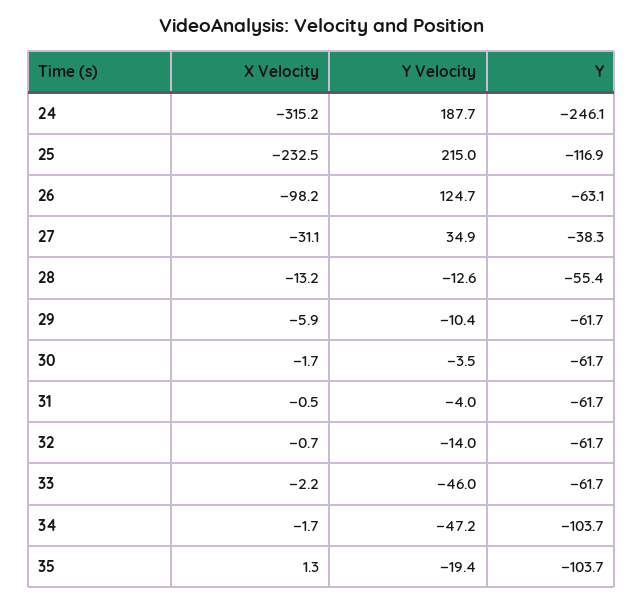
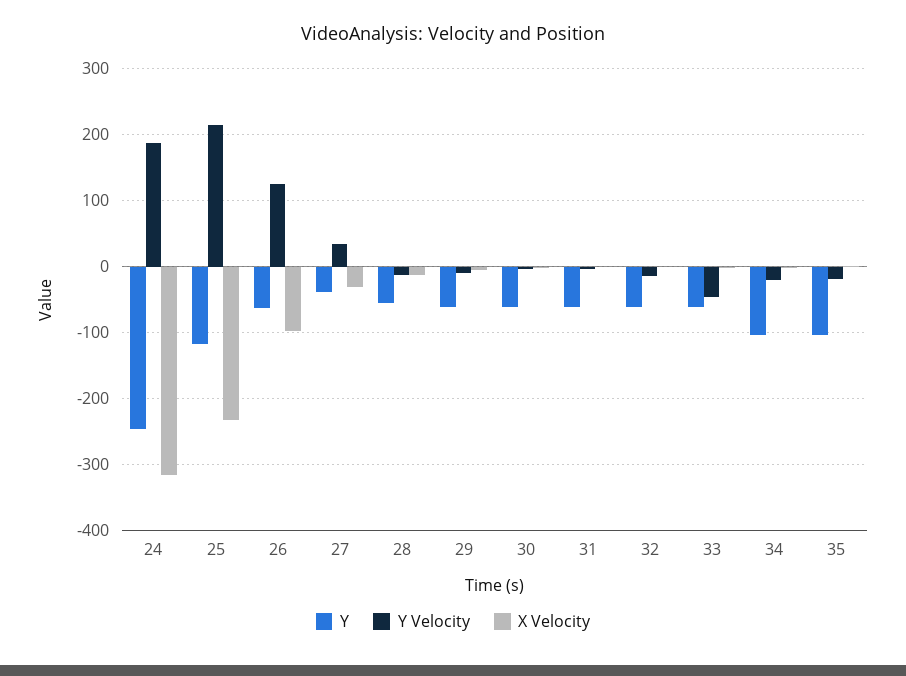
Y Velocity, 34: -47.2 -> -20

